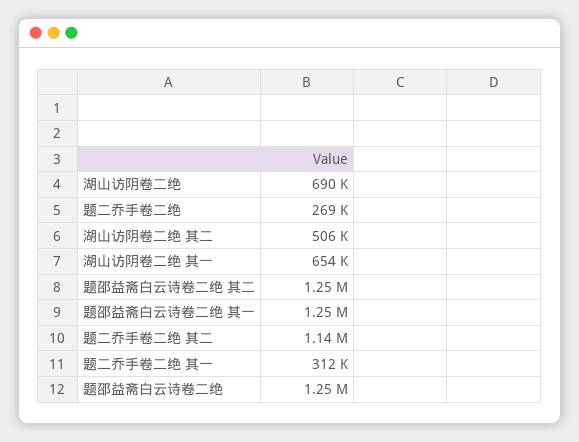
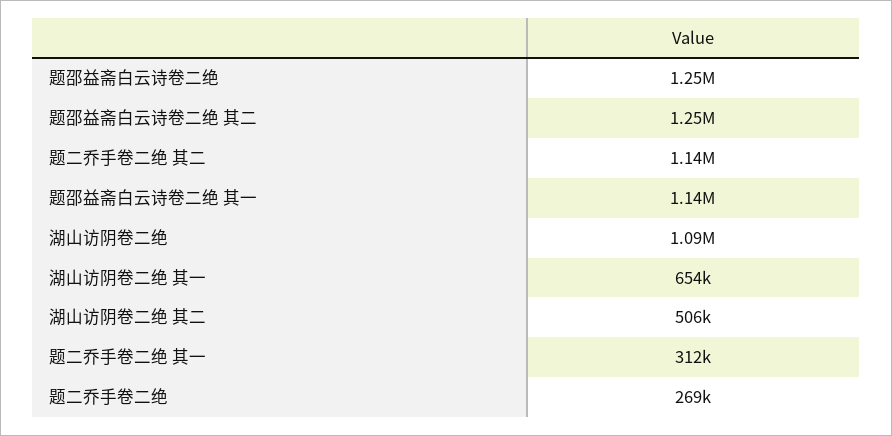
湖山访阴卷二绝: 690000 -> 1090000
题邵益斋白云诗卷二绝 其一: 1250000 -> 1140000

